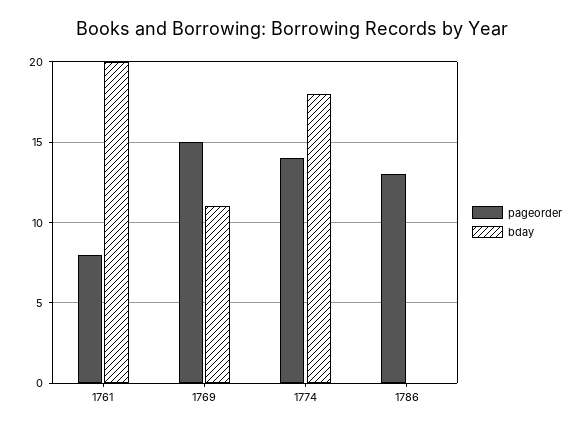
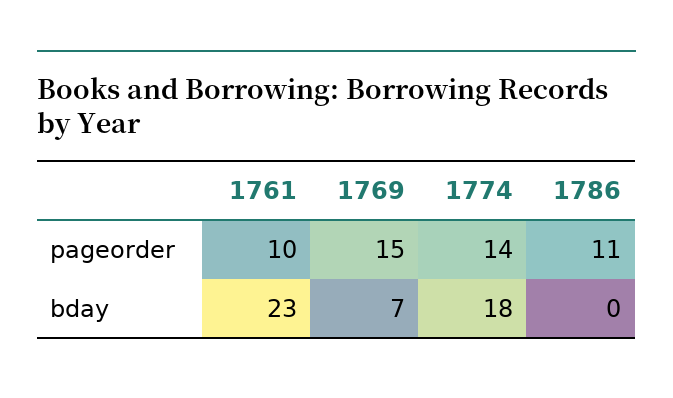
pageorder, 1761: 8 -> 10
bday, 1761: 20 -> 23
bday, 1769: 11 -> 7
pageorder, 1786: 13 -> 11

